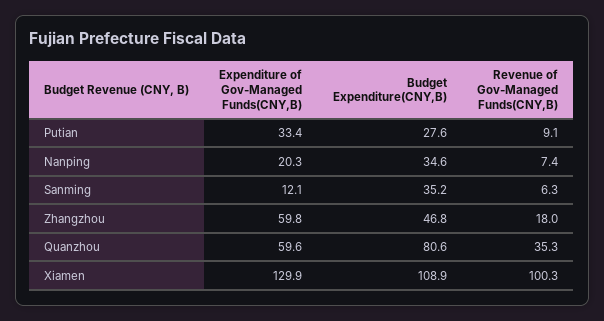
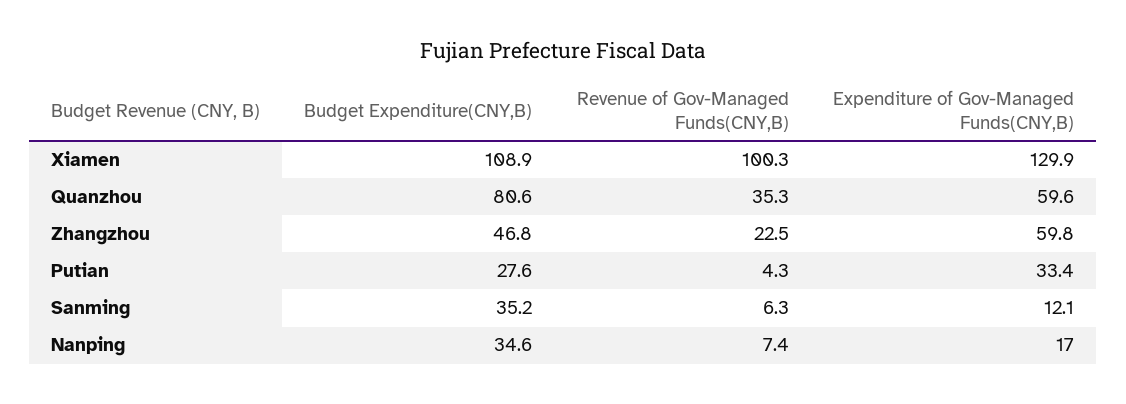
Revenue of Gov-Managed Funds(CNY,B), Putian: 9.1 -> 4.3
Expenditure of Gov-Managed Funds(CNY,B), Nanping: 20.3 -> 17
Revenue of Gov-Managed Funds(CNY,B), Zhangzhou: 18 -> 22.5

